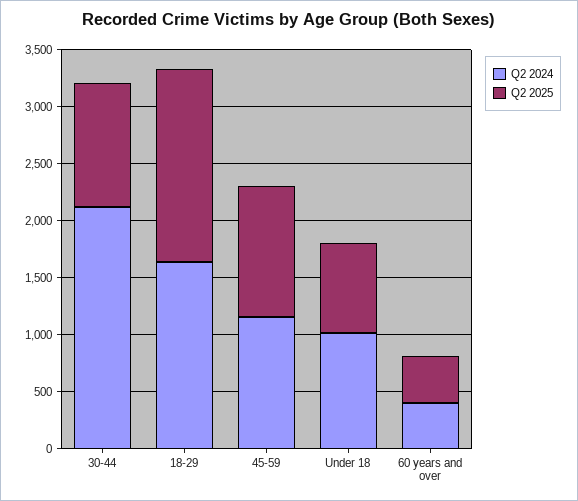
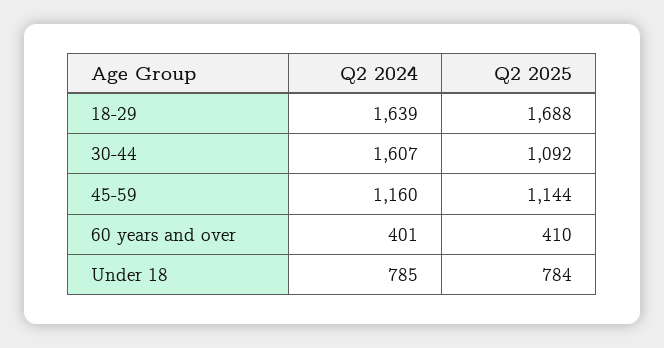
Q2 2024, 30-44: 2100 -> 1607
Q2 2024, Under 18: 1000 -> 785

